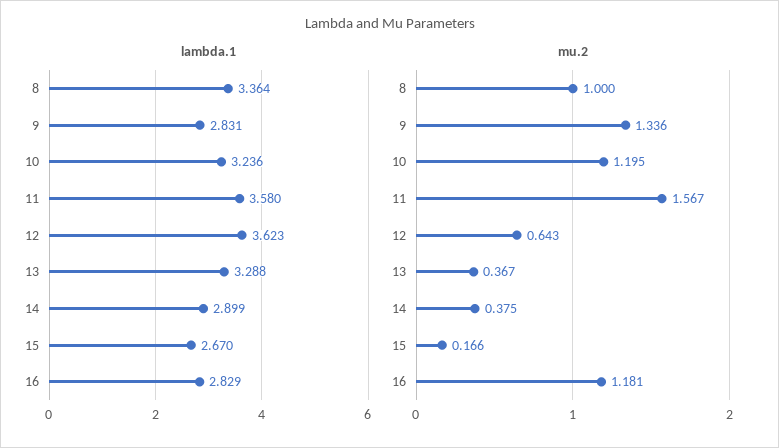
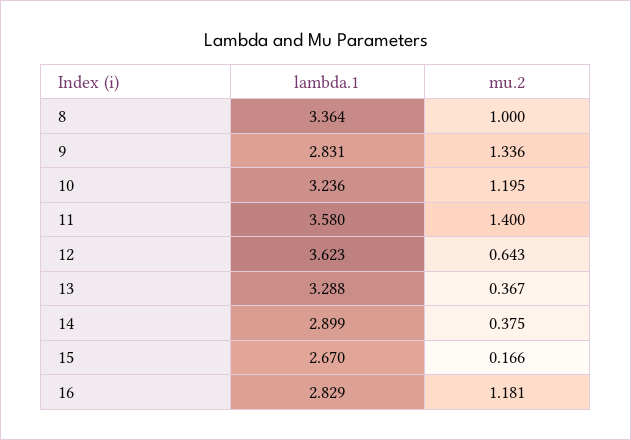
mu.2, 11: 1.567 -> 1.4

